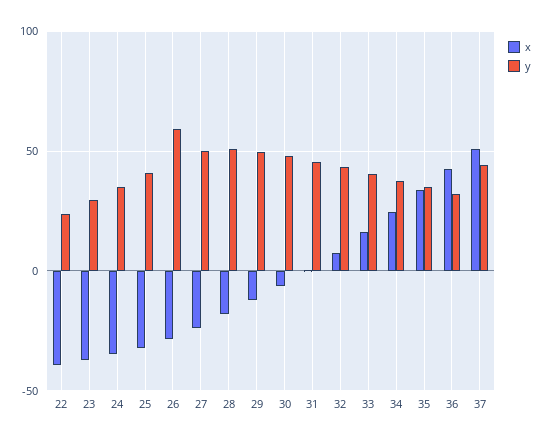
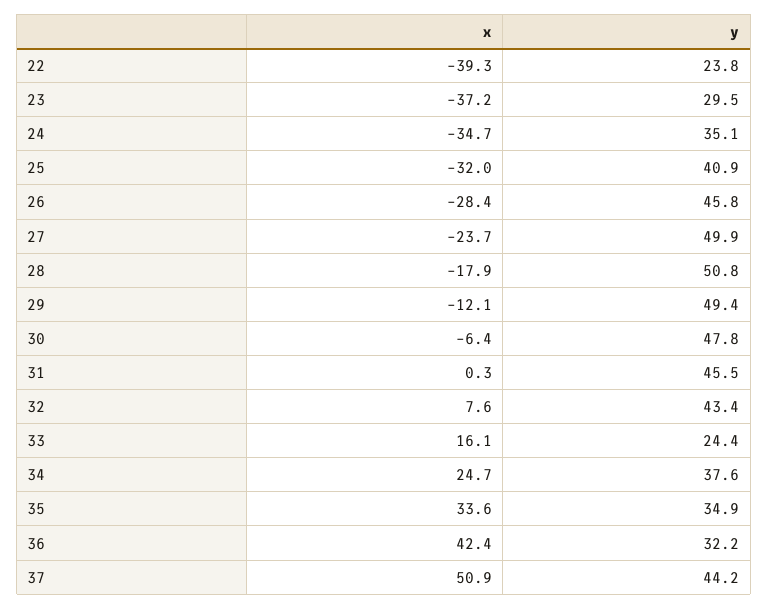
y, 26: 60 -> 45.8
y, 33: 40 -> 24.4

